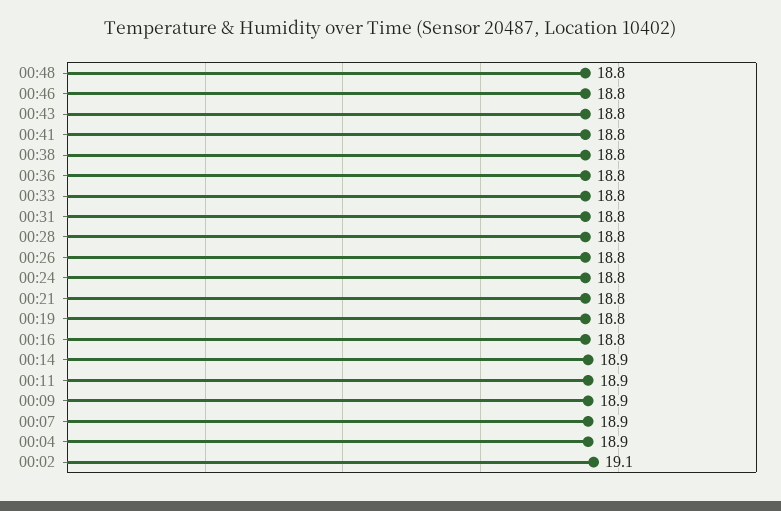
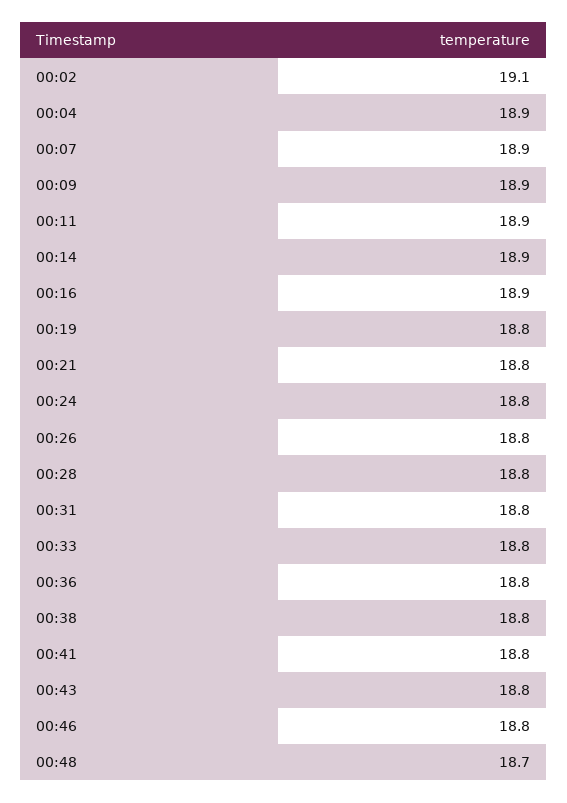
00:48: 18.8 -> 18.7
00:16: 18.8 -> 18.9

